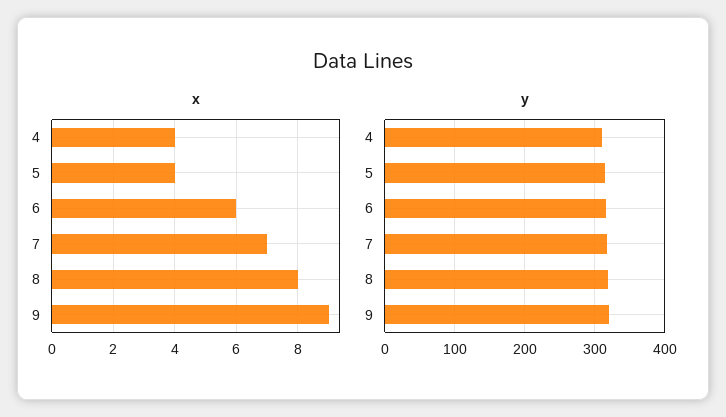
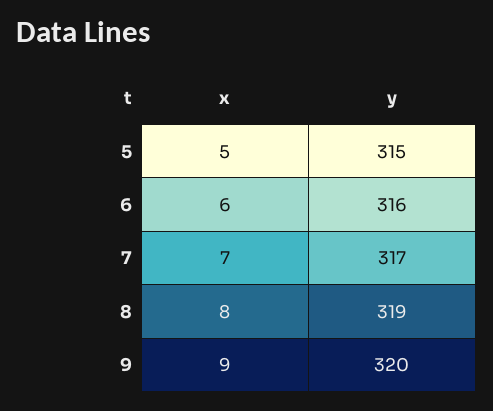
x, 4: 4 -> none
x, 5: 4 -> 5
y, 4: 310 -> none

